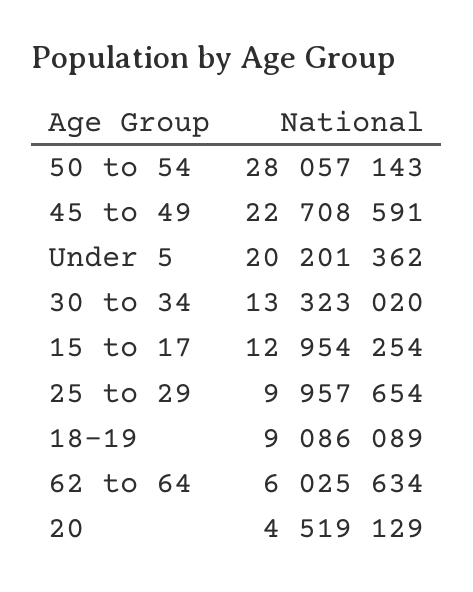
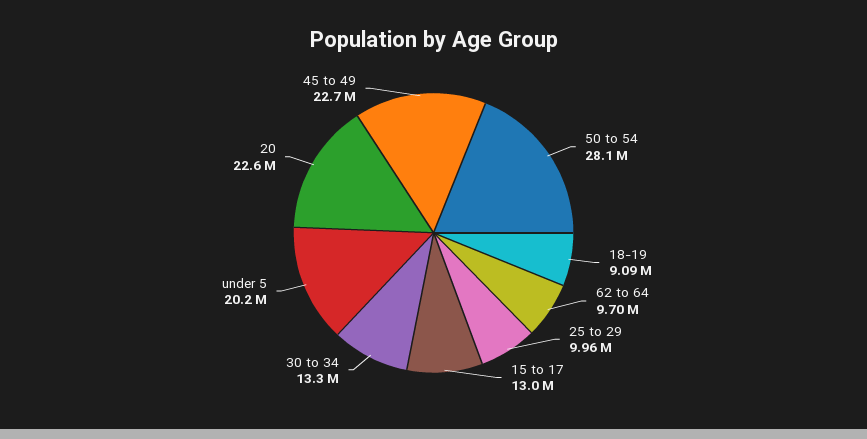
62 to 64: 6025634 -> 9700000
20: 4519129 -> 22600000

